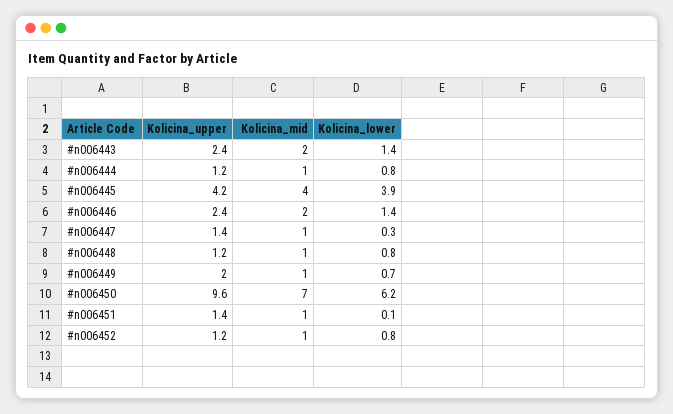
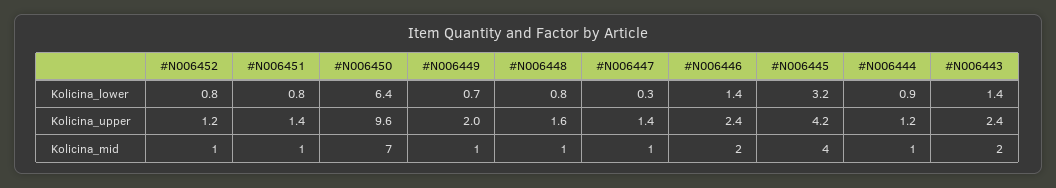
Kolicina_lower, #n006444: 0.8 -> 0.9
Kolicina_lower, #n006445: 3.9 -> 3.2
Kolicina_upper, #n006448: 1.2 -> 1.6
Kolicina_lower, #n006450: 6.2 -> 6.4
Kolicina_lower, #n006451: 0.1 -> 0.8

